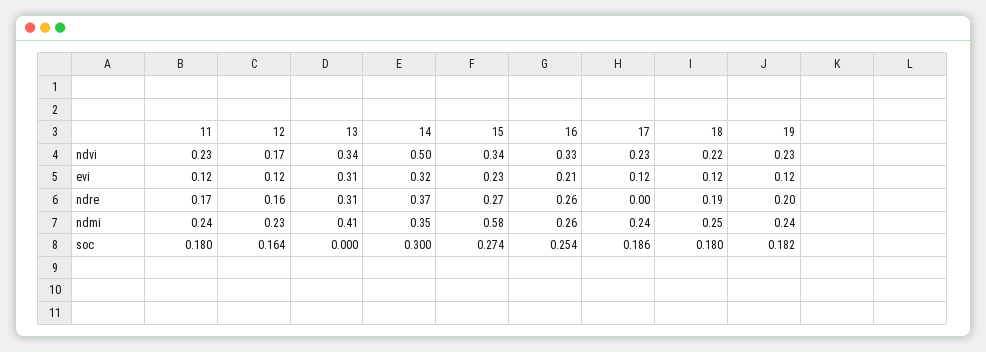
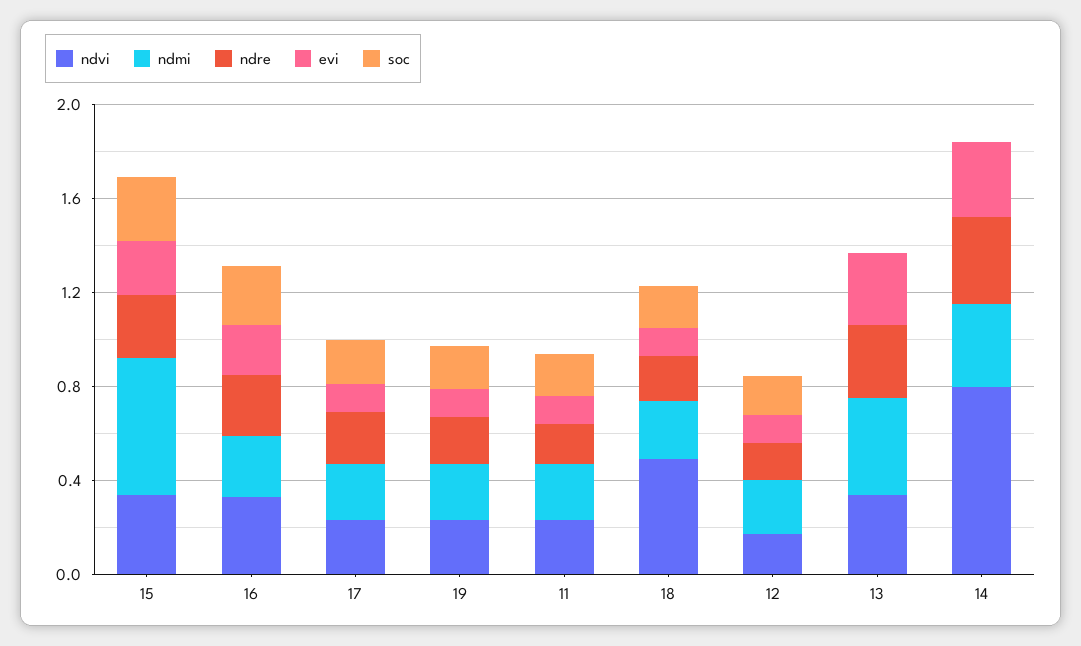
ndvi, 14: 0.5 -> 0.8
ndvi, 18: 0.22 -> 0.5
ndre, 17: 0 -> 0.2
soc, 14: 0.3 -> 0

